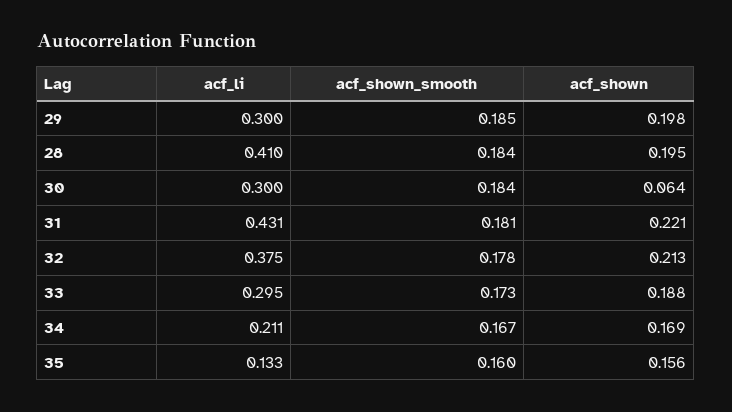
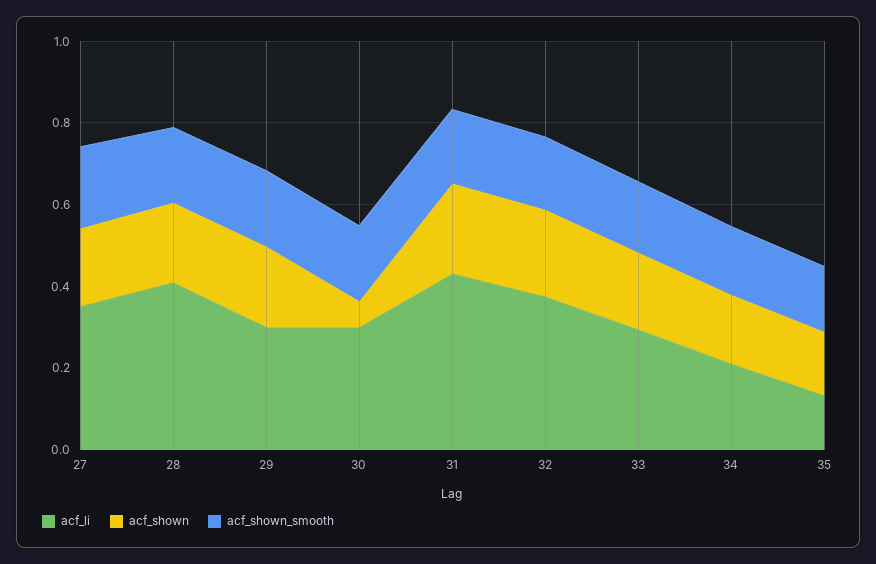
acf_li, 27: none -> 0.35
acf_shown, 27: none -> 0.2
acf_shown_smooth, 27: none -> 0.2

